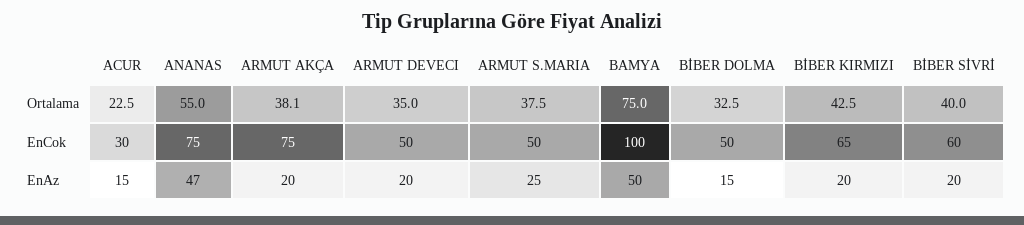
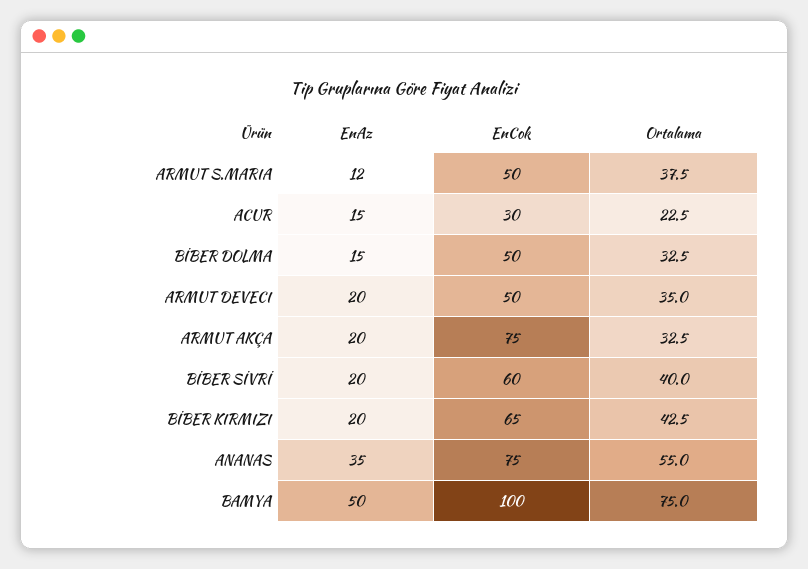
ARMUT AKÇA, Ortalama: 38.1 -> 32.5
ANANAS, EnAz: 47 -> 35
ARMUT S.MARIA, EnAz: 25 -> 12

